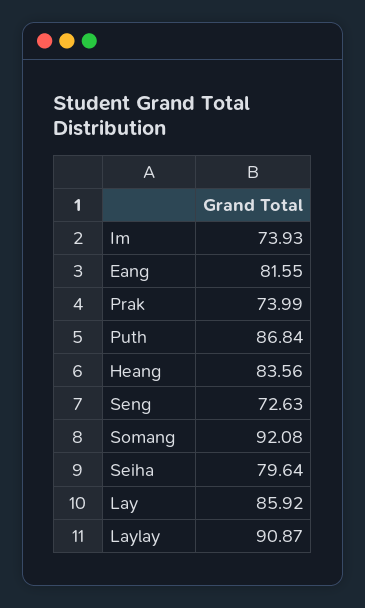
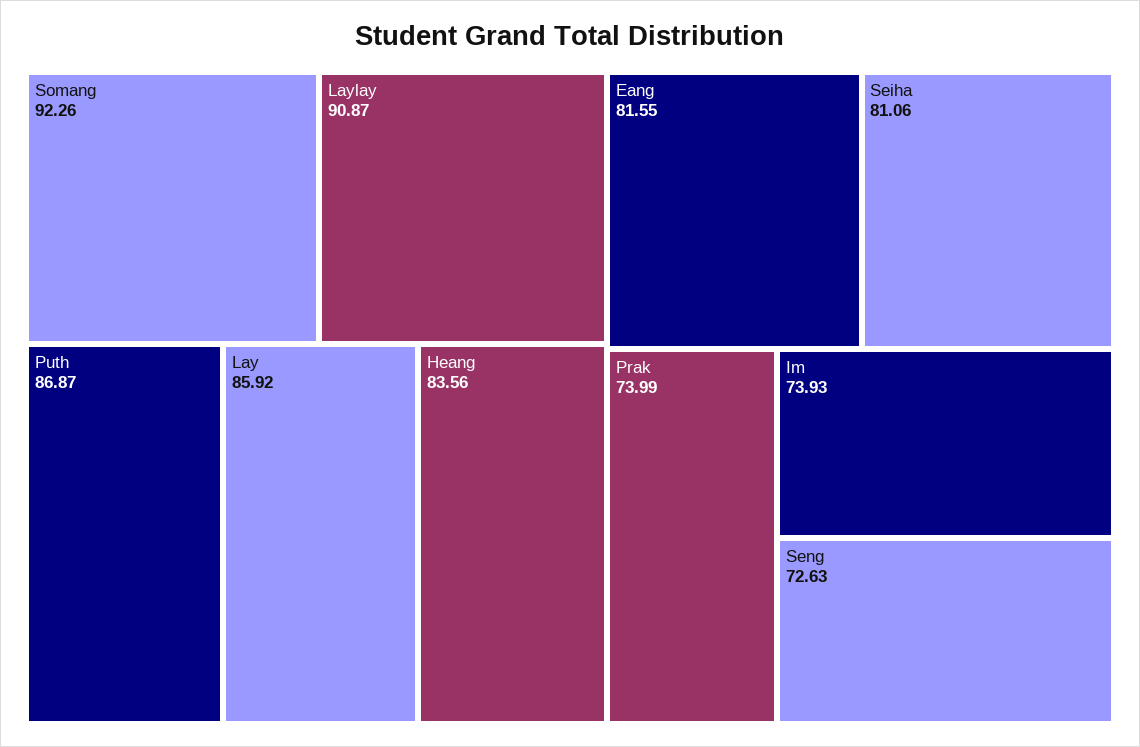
Puth: 86.84 -> 86.87
Somang: 92.08 -> 92.26
Seiha: 79.64 -> 81.06

